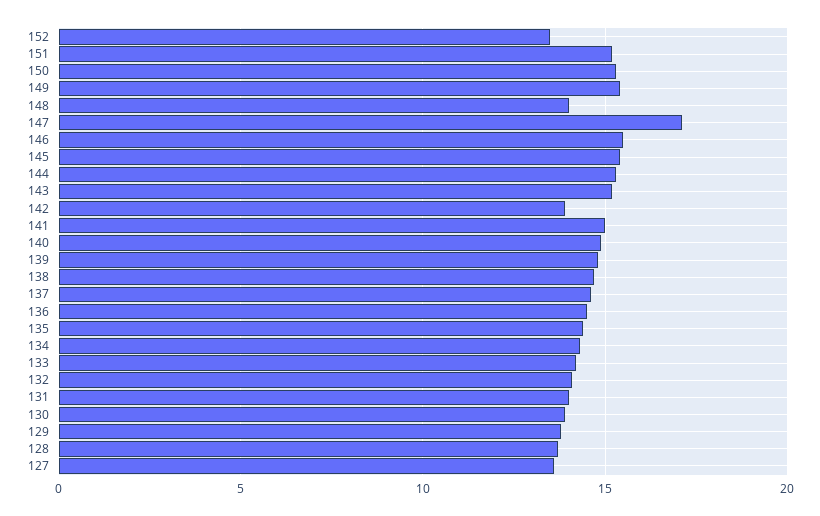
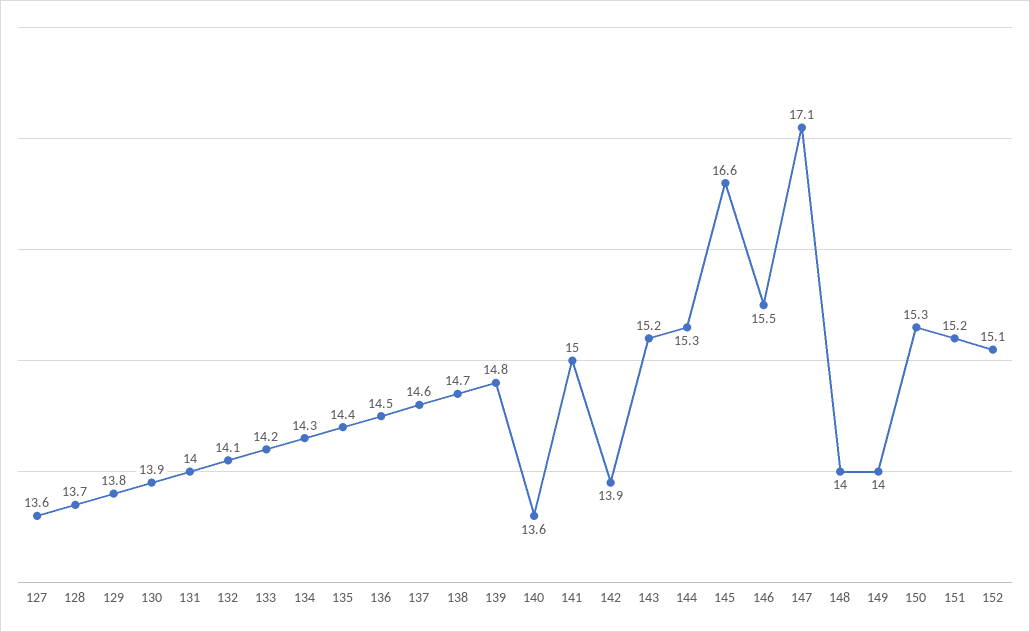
152: 13.5 -> 15.1
149: 15.5 -> 14
145: 15.5 -> 16.6
140: 15 -> 13.6

